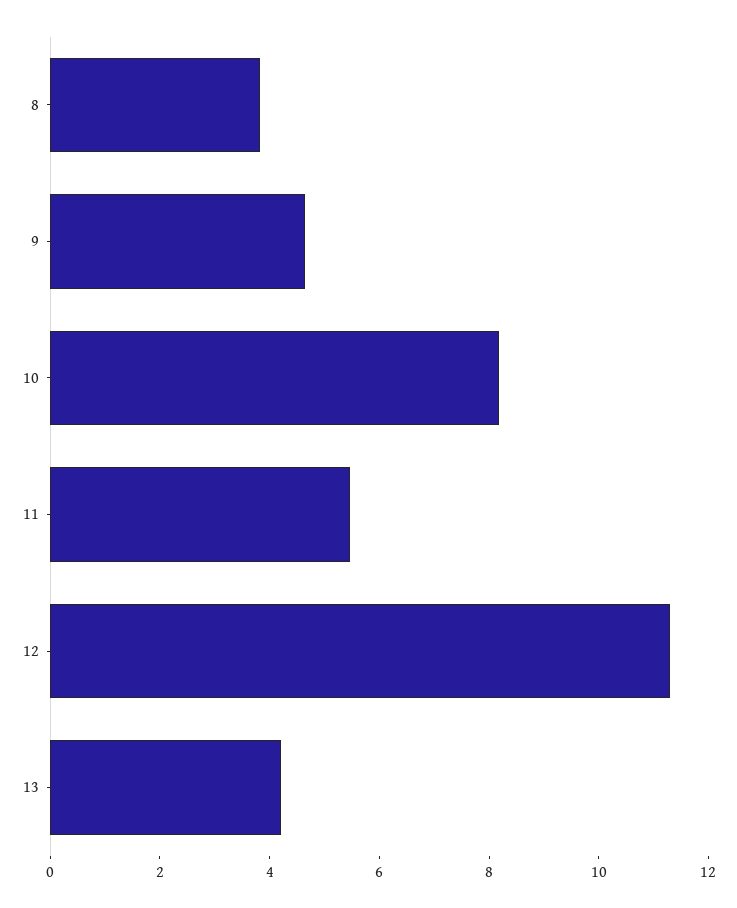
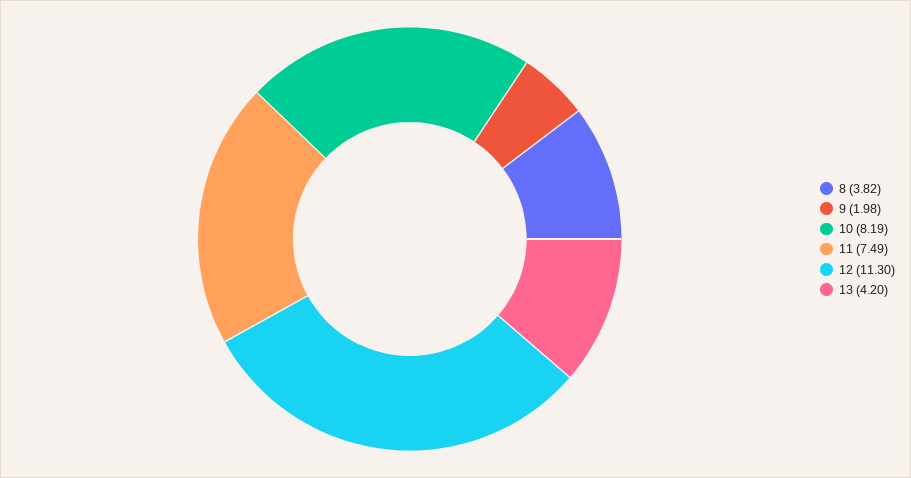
9: 4.5 -> 1.98
11: 5.5 -> 7.49

